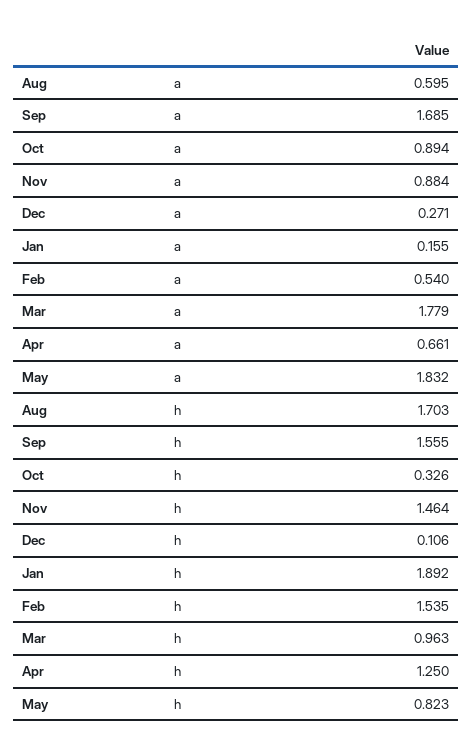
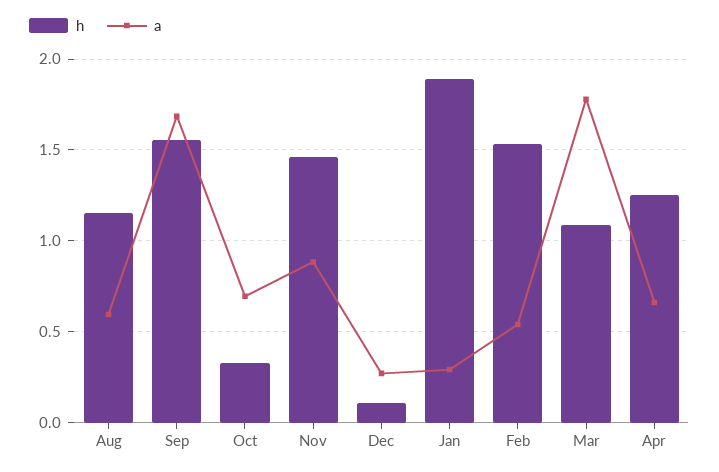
a, Oct: 0.894 -> 0.7
a, Jan: 0.155 -> 0.3
a, May: 1.832 -> none
h, Aug: 1.703 -> 1.15
h, Mar: 0.963 -> 1.1
h, May: 0.823 -> none

